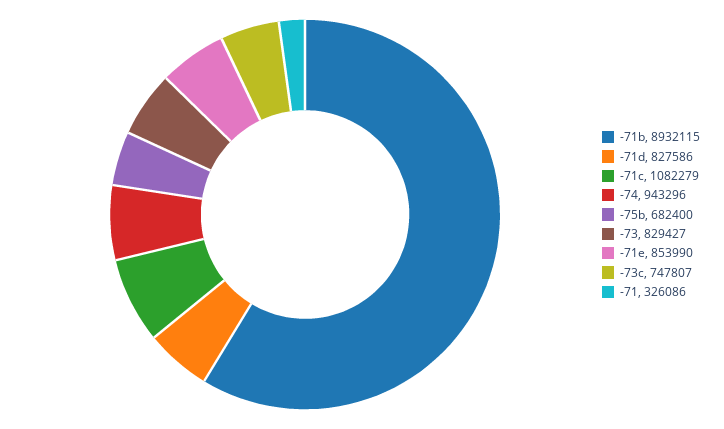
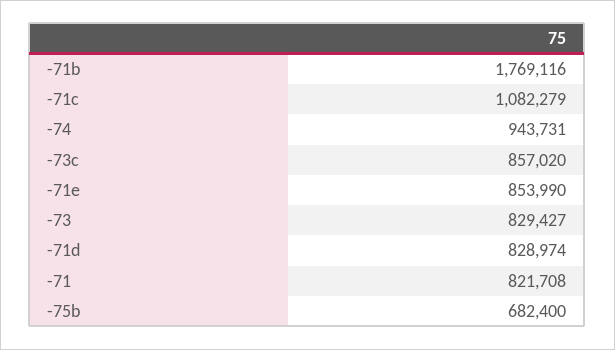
-71b: 8932115 -> 1769116
-71d: 827586 -> 828974
-74: 943296 -> 943731
-73c: 747807 -> 857020
-71: 326086 -> 821708

